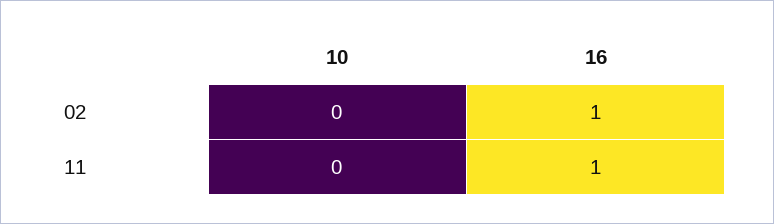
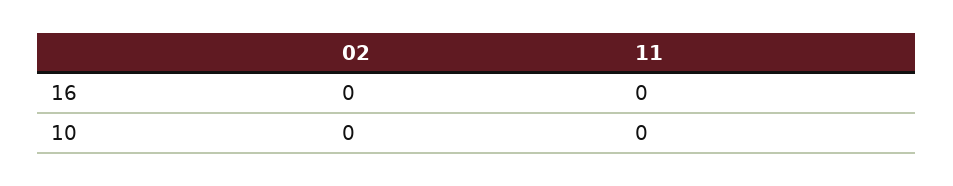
16, 02: 1 -> 0
16, 11: 1 -> 0

